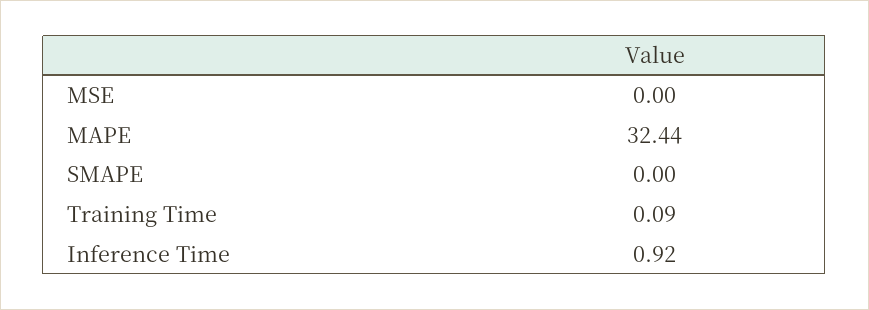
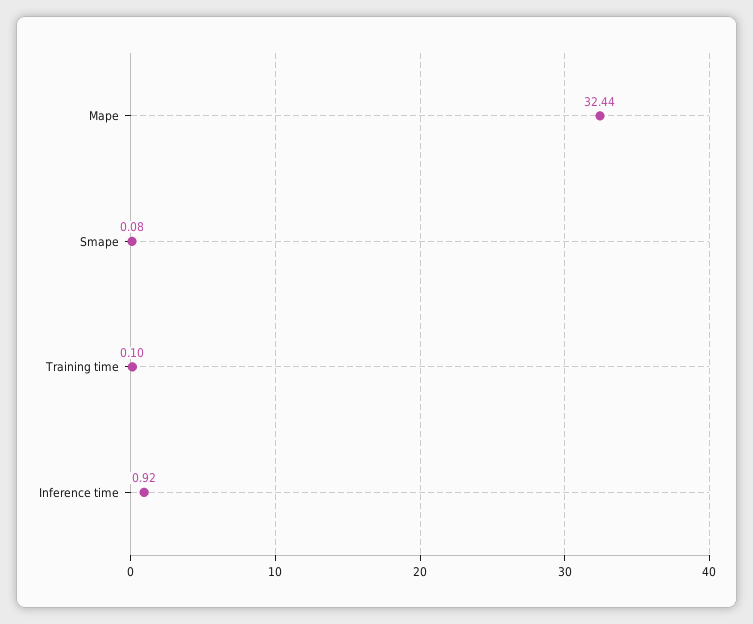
MSE: 0 -> none
SMAPE: 0 -> 0.08
Training Time: 0.09 -> 0.1

